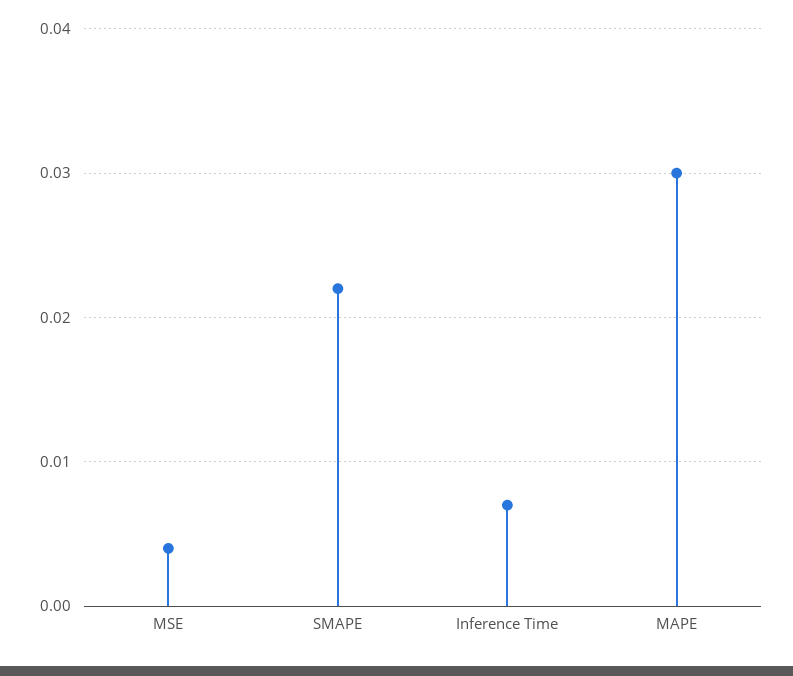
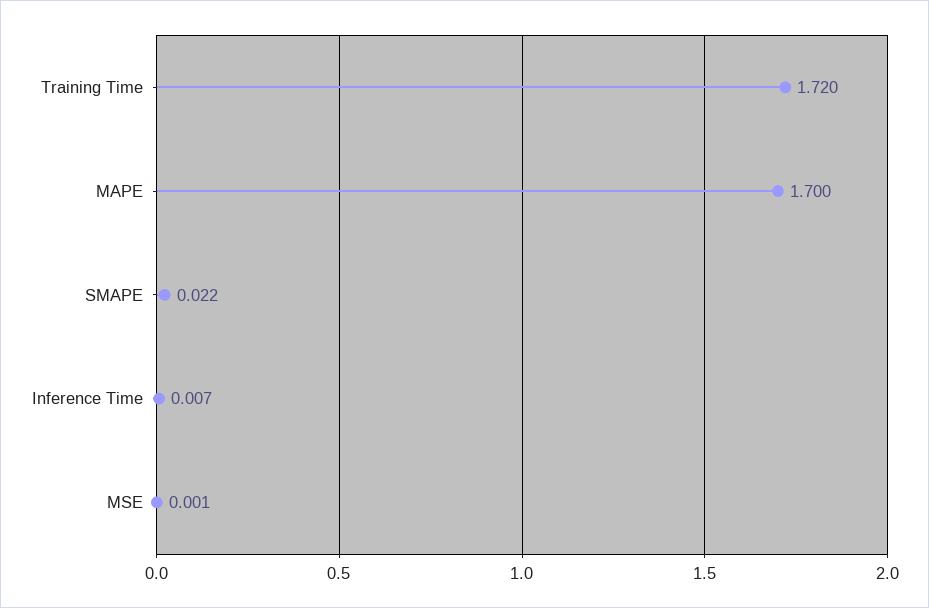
MSE: 0.004 -> 0.001
MAPE: 0.03 -> 1.7
Training Time: none -> 1.72

